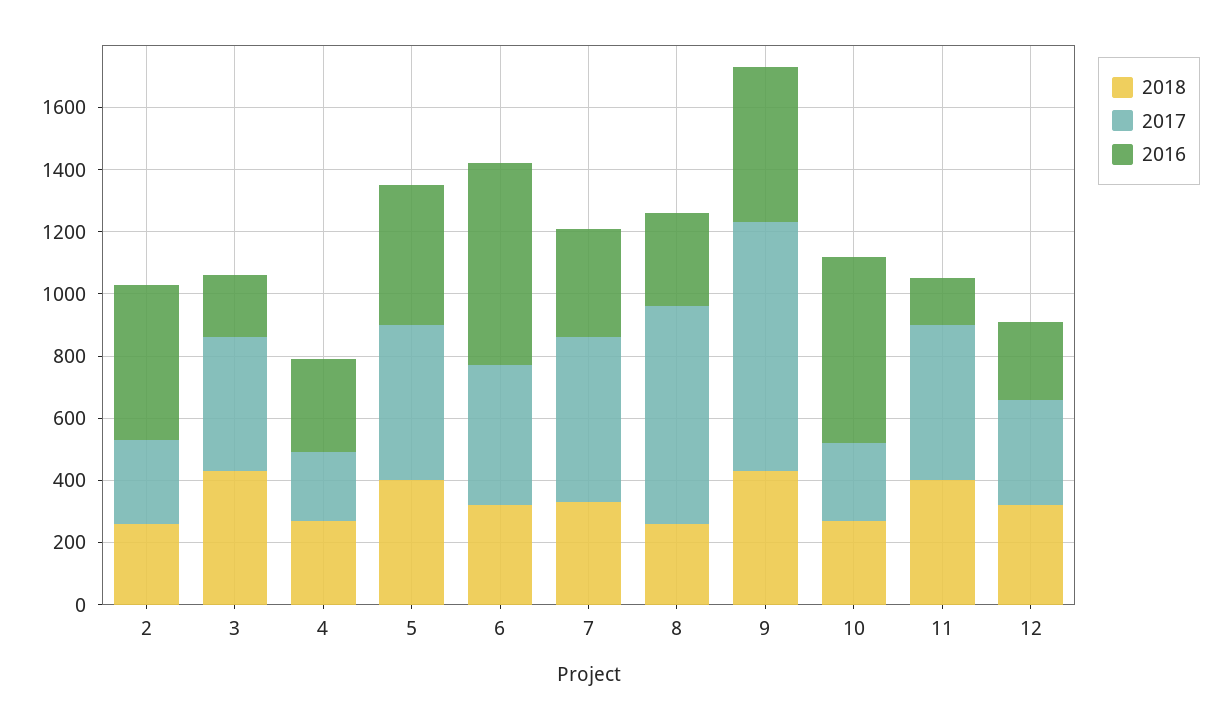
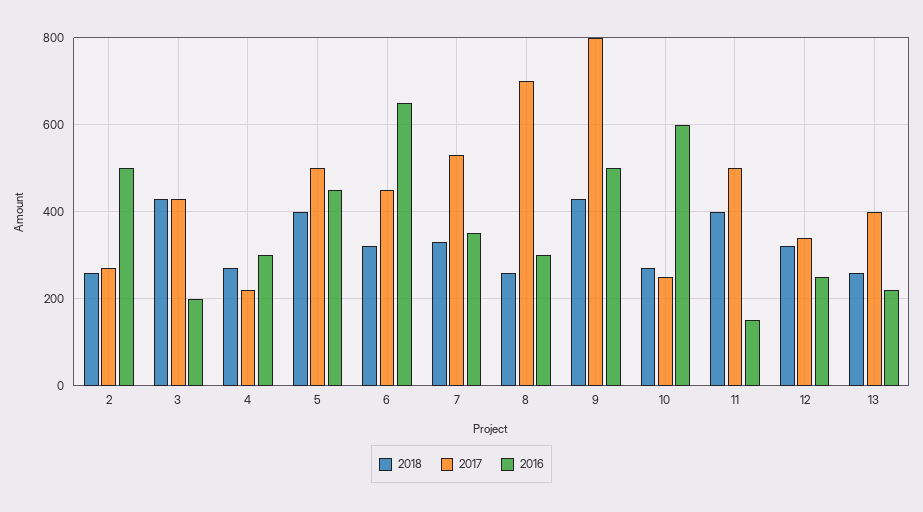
2018, 13: none -> 260
2017, 13: none -> 400
2016, 13: none -> 220

